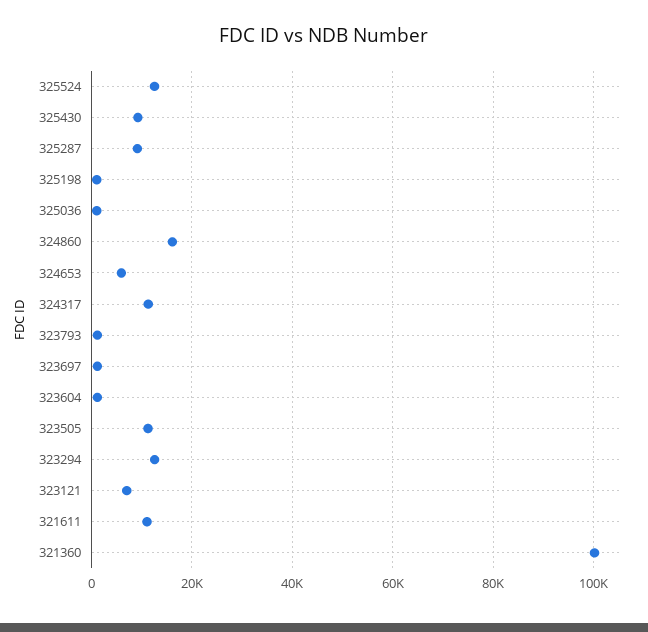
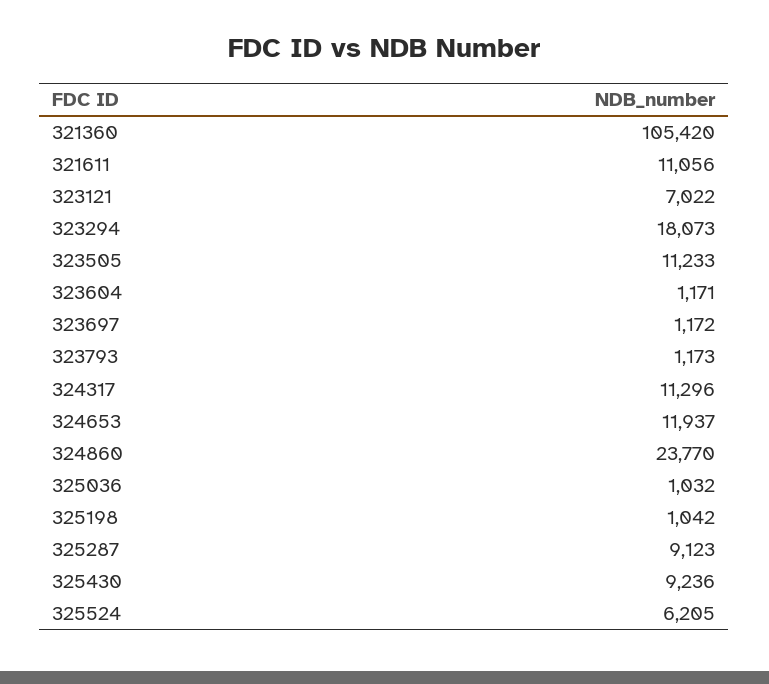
325524: 12000 -> 6205
324860: 16000 -> 23770
324653: 6000 -> 11937
323294: 12000 -> 18073
321360: 100000 -> 105420

